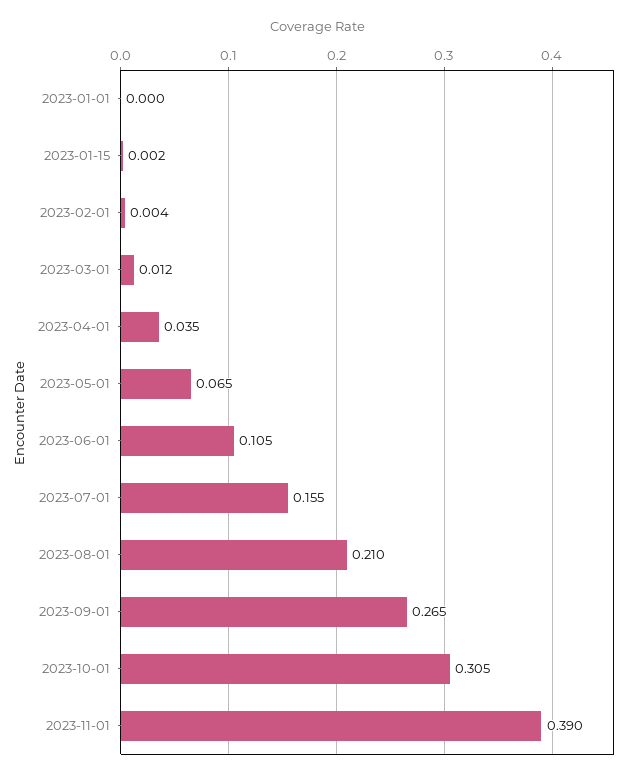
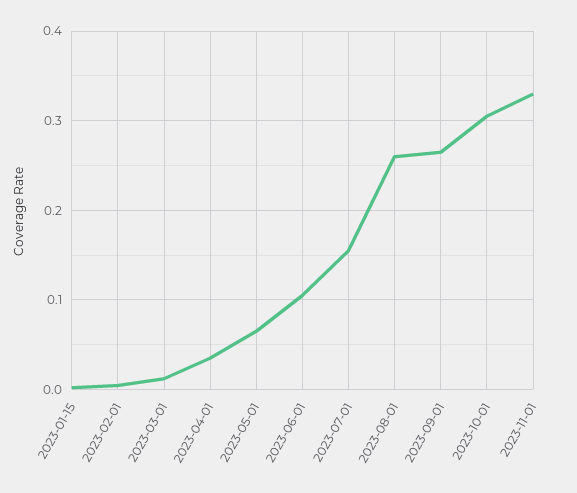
2023-01-01: 0 -> none
2023-08-01: 0.21 -> 0.26
2023-11-01: 0.39 -> 0.33

